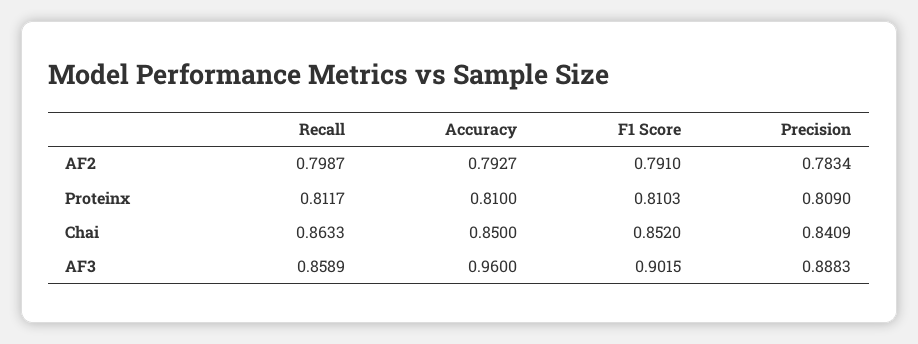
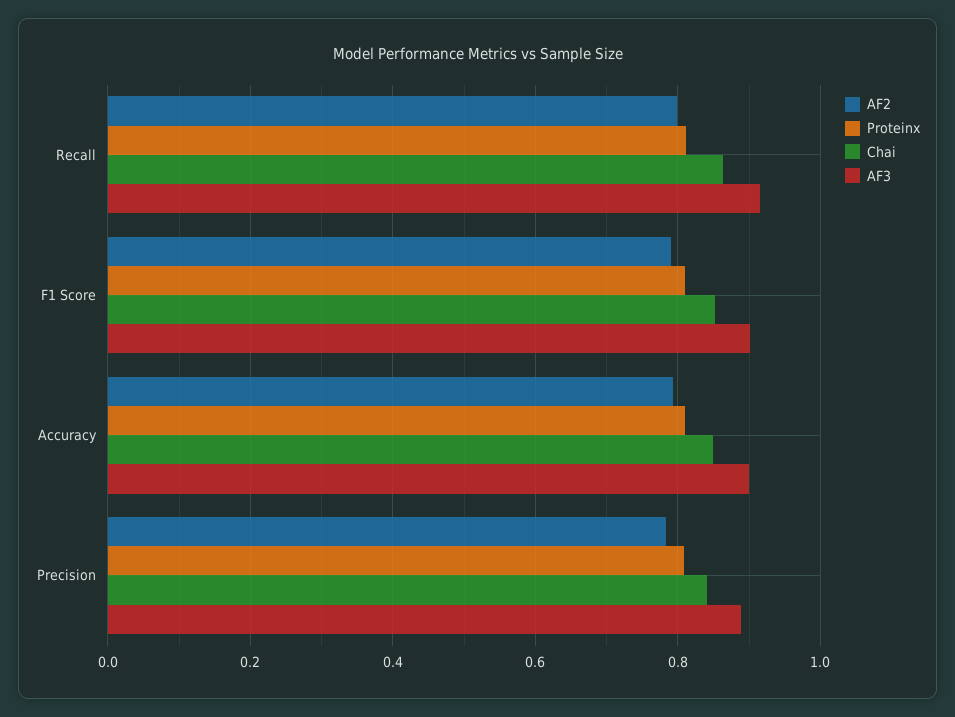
AF3, Recall: 0.8589 -> 0.92
AF3, Accuracy: 0.96 -> 0.9

